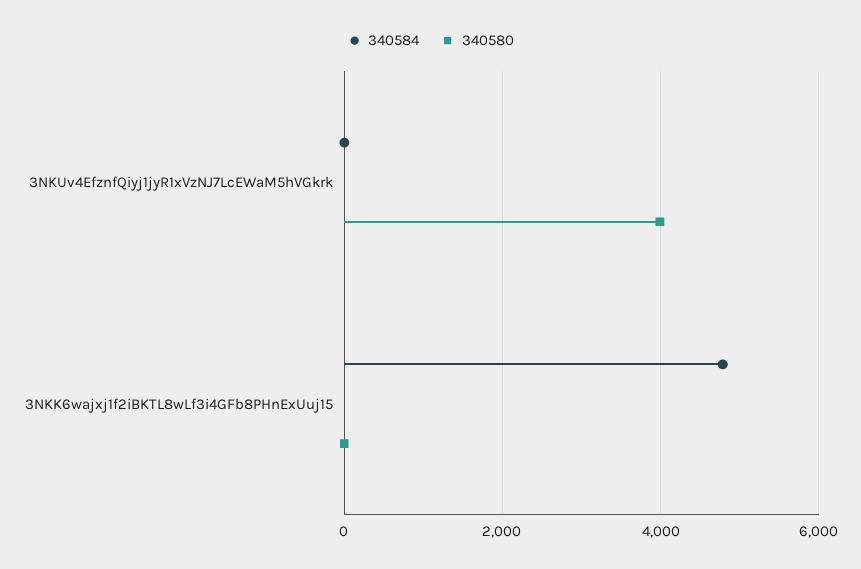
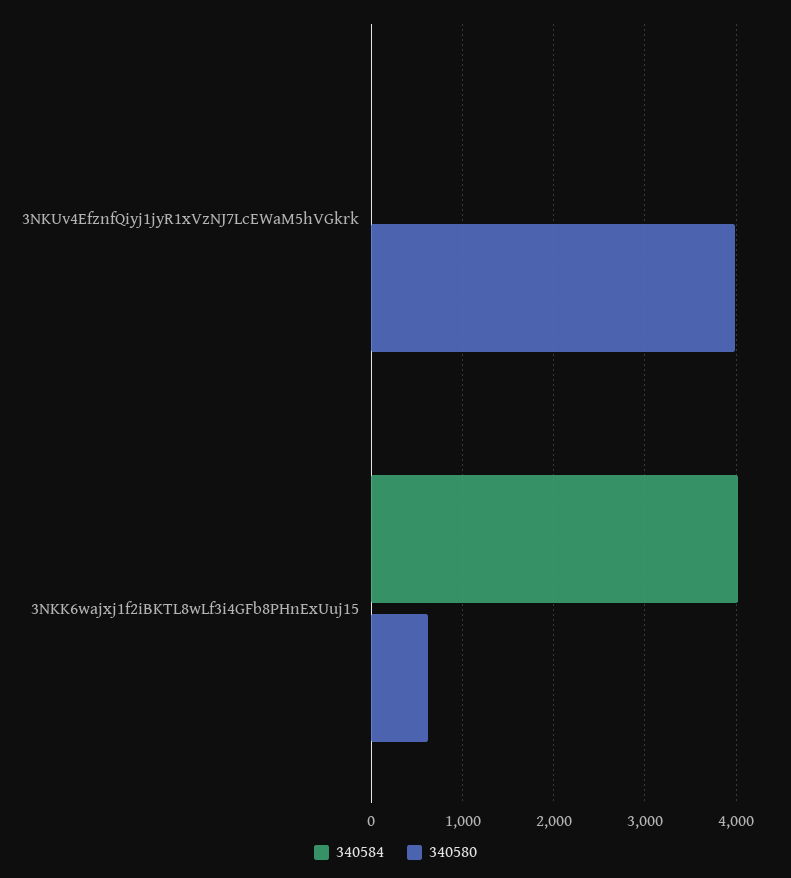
340584, 3NKK6wajxj1f2iBKTL8wLf3i4GFb8PHnExUuj15: 4800 -> 4000
340580, 3NKK6wajxj1f2iBKTL8wLf3i4GFb8PHnExUuj15: 0 -> 600

